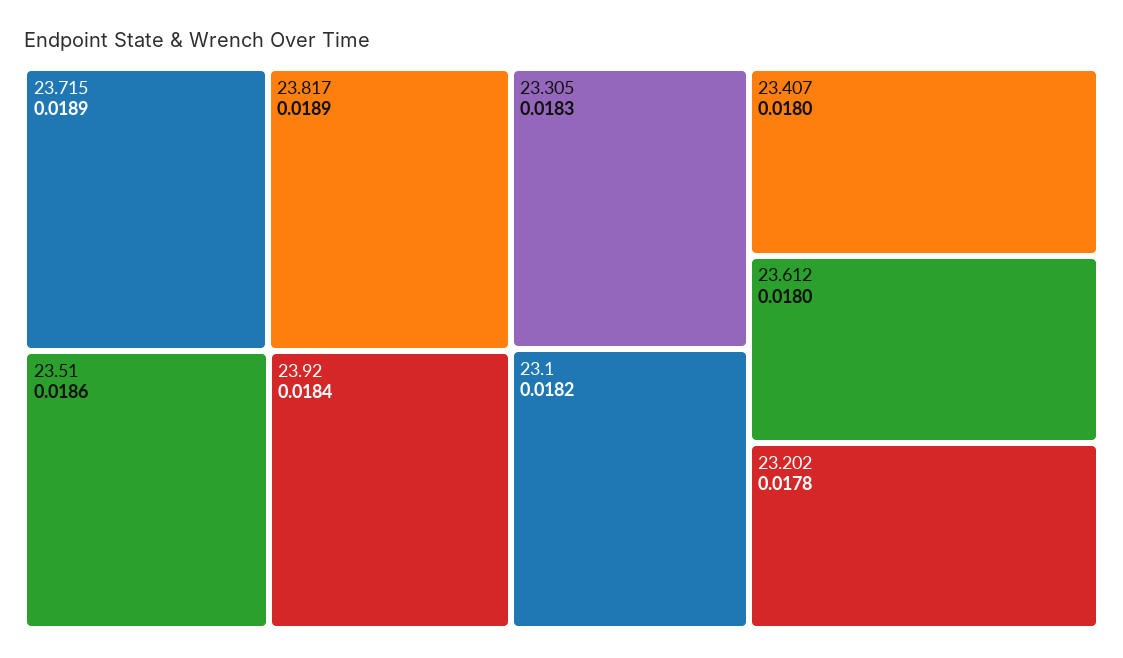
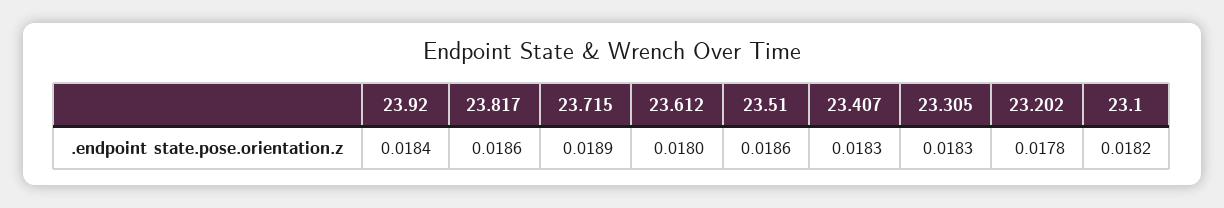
23.817: 0.0189 -> 0.0186
23.407: 0.018 -> 0.0183

